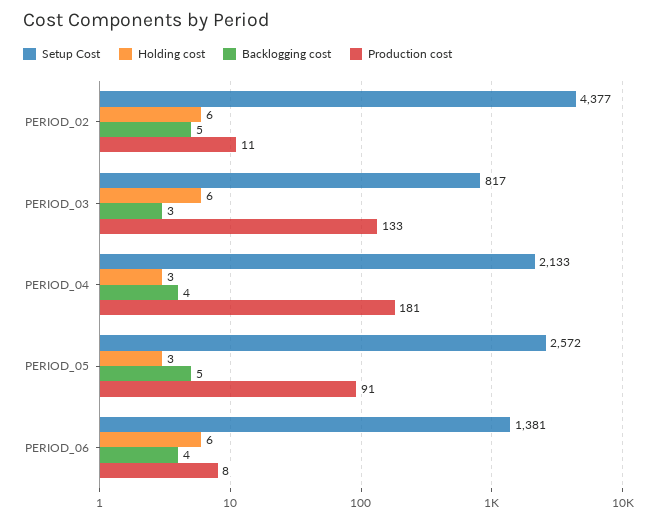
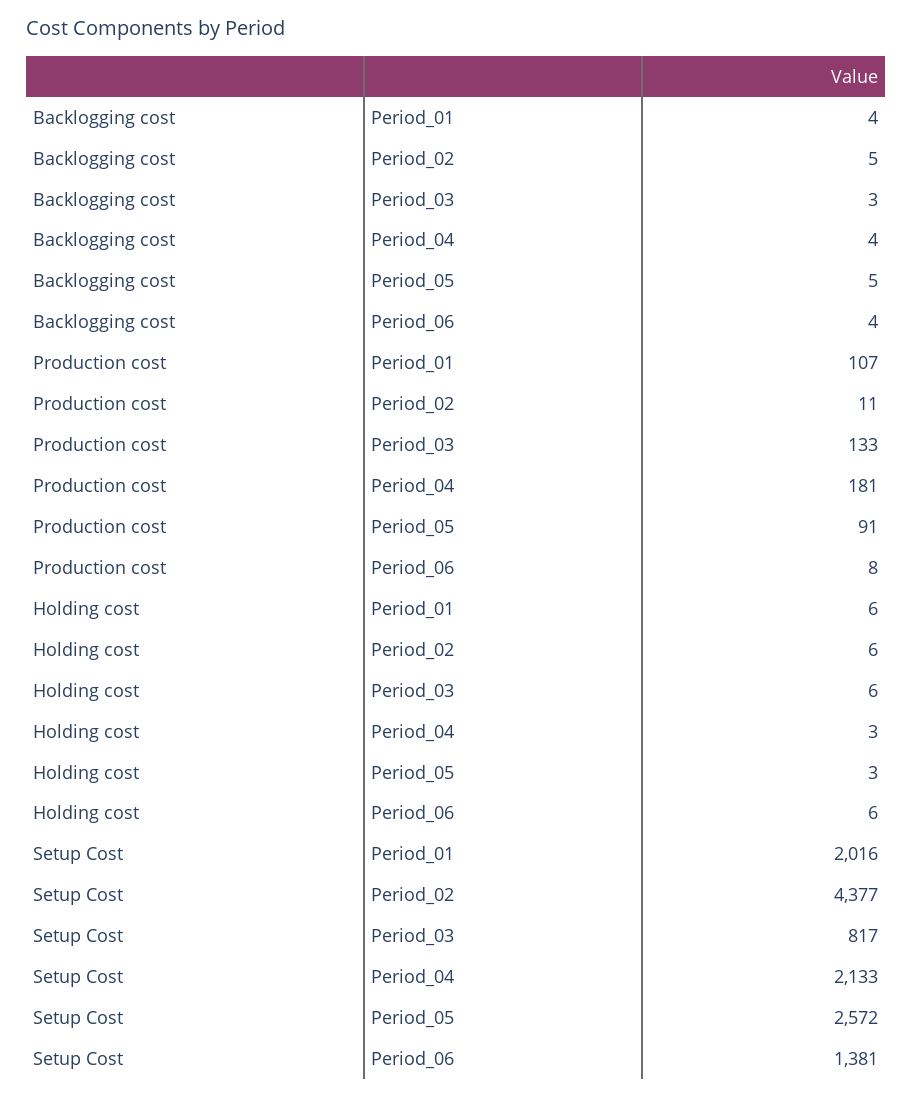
Backlogging cost, Period_01: none -> 4
Production cost, Period_01: none -> 107
Holding cost, Period_01: none -> 6
Setup Cost, Period_01: none -> 2016

